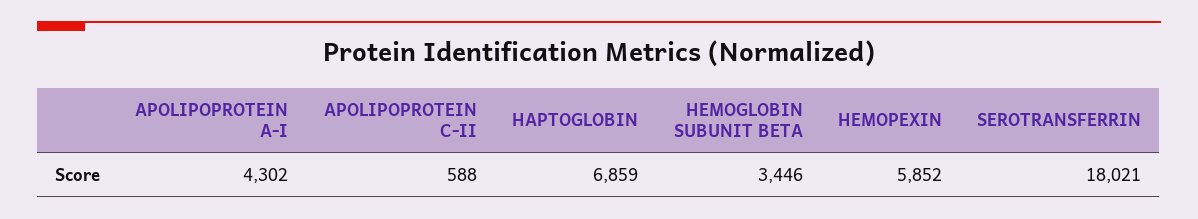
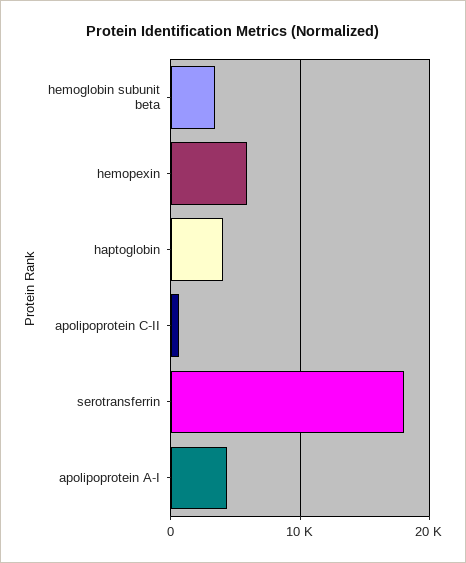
HAPTOGLOBIN: 6859 -> 4000

